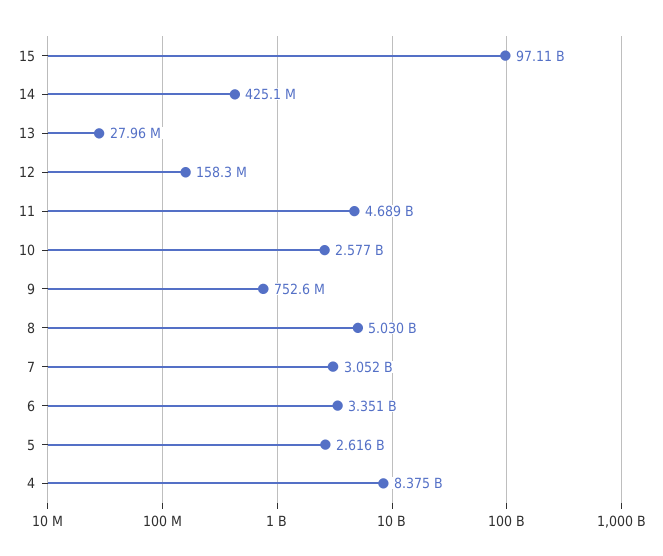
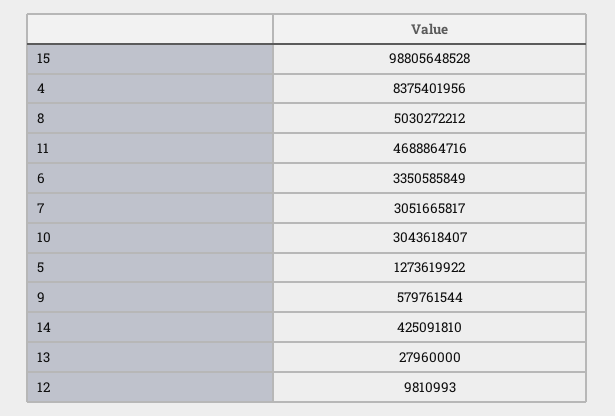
15: 97110000000 -> 98805648528
12: 158300000 -> 9810993
10: 2577000000 -> 3043618407
9: 752600000 -> 579761544
5: 2616000000 -> 1273619922

